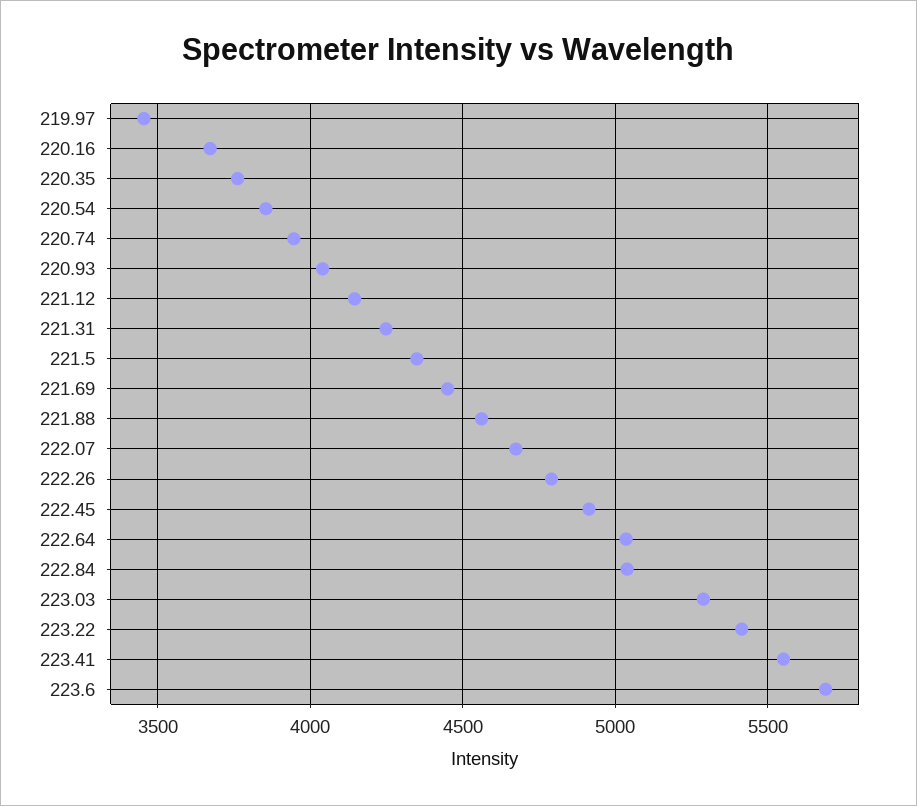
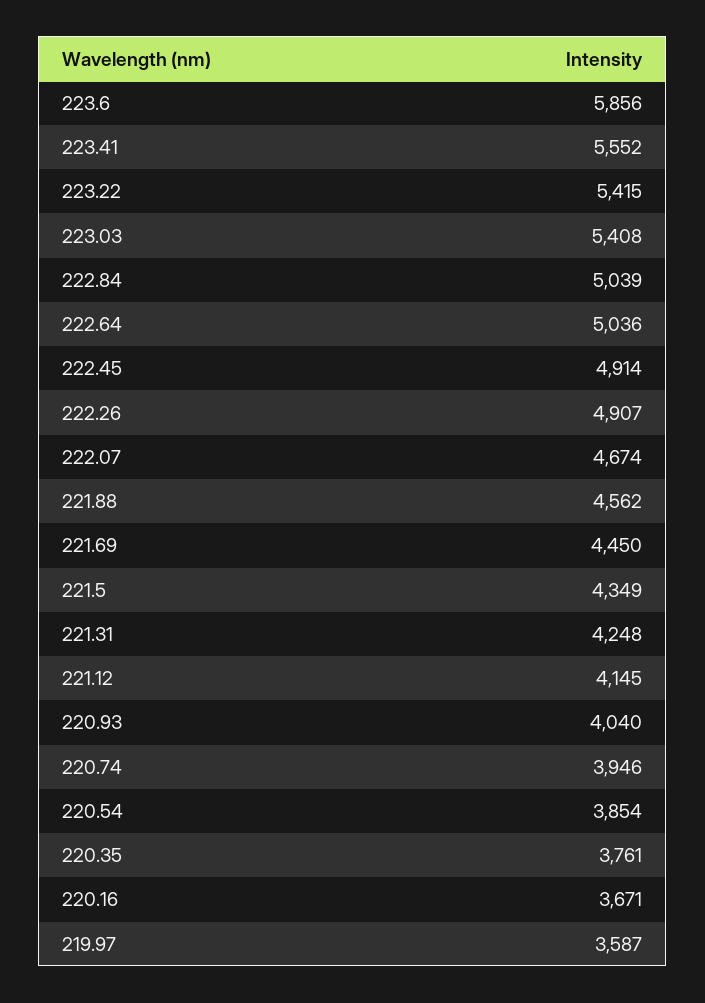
219.97: 3450 -> 3587
222.26: 4800 -> 4907
223.03: 5300 -> 5408
223.6: 5700 -> 5856

